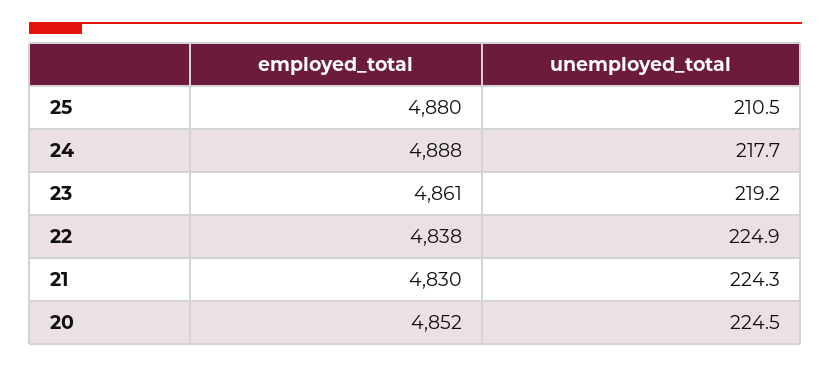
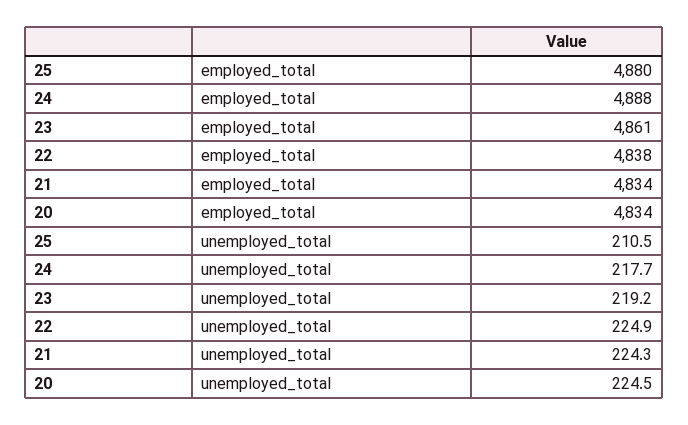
employed_total, 21: 4830 -> 4834
employed_total, 20: 4852 -> 4834

